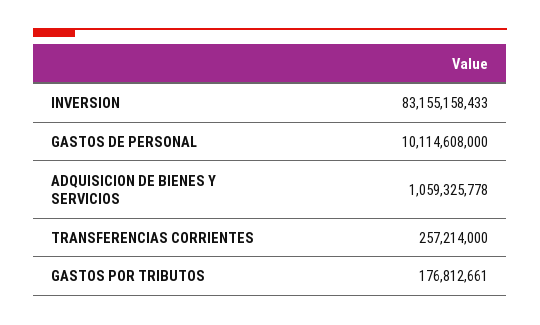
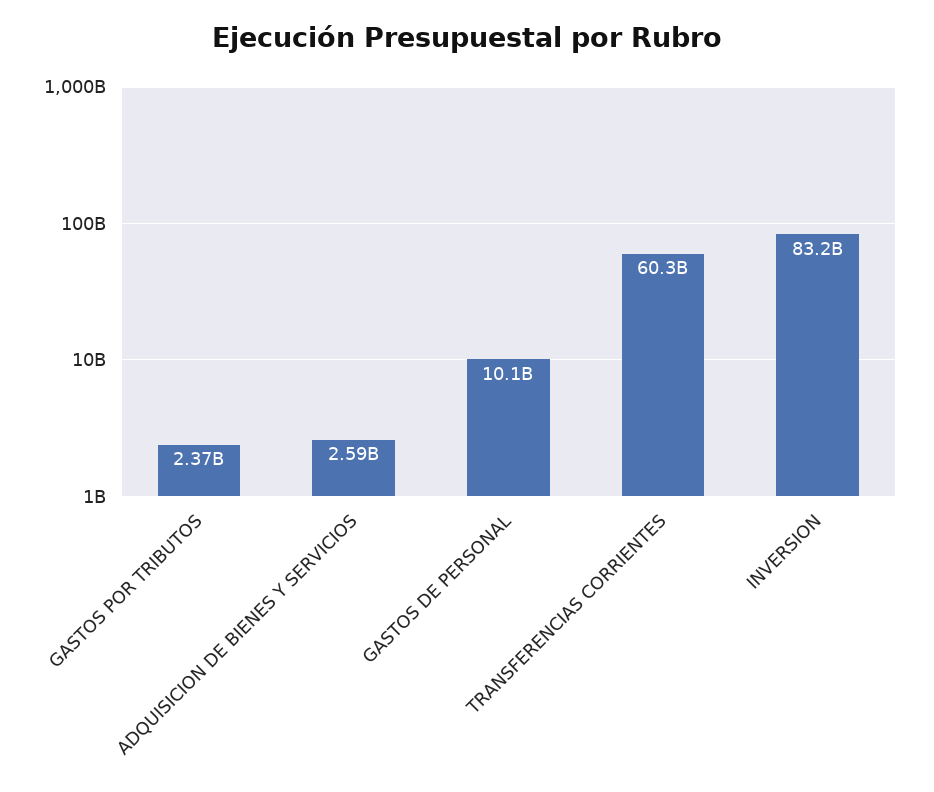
ADQUISICION DE BIENES Y SERVICIOS: 1059325778 -> 2590000000
TRANSFERENCIAS CORRIENTES: 257214000 -> 60300000000
GASTOS POR TRIBUTOS: 176812661 -> 2370000000

